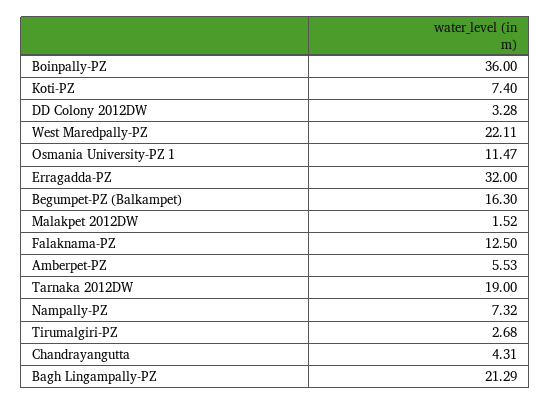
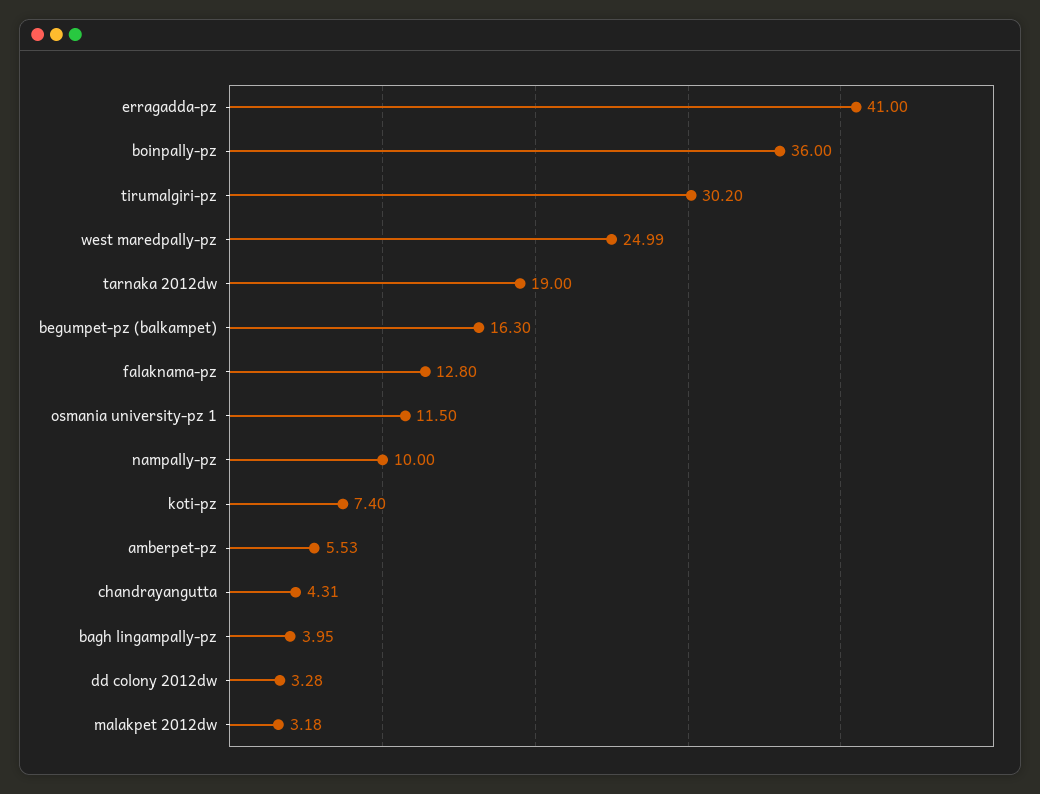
West Maredpally-PZ: 22.11 -> 24.99
Osmania University-PZ 1: 11.47 -> 11.5
Erragadda-PZ: 32 -> 41
Malakpet 2012DW: 1.52 -> 3.18
Falaknama-PZ: 12.5 -> 12.8
Nampally-PZ: 7.32 -> 10
Tirumalgiri-PZ: 2.68 -> 30.2
Bagh Lingampally-PZ: 21.29 -> 3.95

